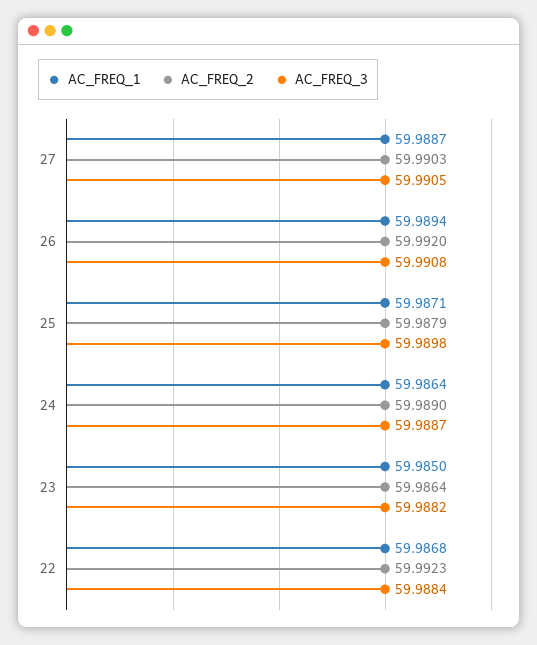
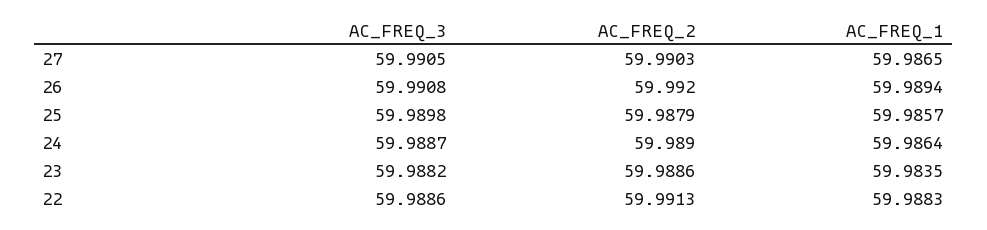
AC_FREQ_1, 27: 59.9887 -> 59.9865
AC_FREQ_1, 25: 59.9871 -> 59.9857
AC_FREQ_1, 23: 59.985 -> 59.9835
AC_FREQ_2, 23: 59.9864 -> 59.9886
AC_FREQ_1, 22: 59.9868 -> 59.9883
AC_FREQ_2, 22: 59.9923 -> 59.9913
AC_FREQ_3, 22: 59.9884 -> 59.9886

